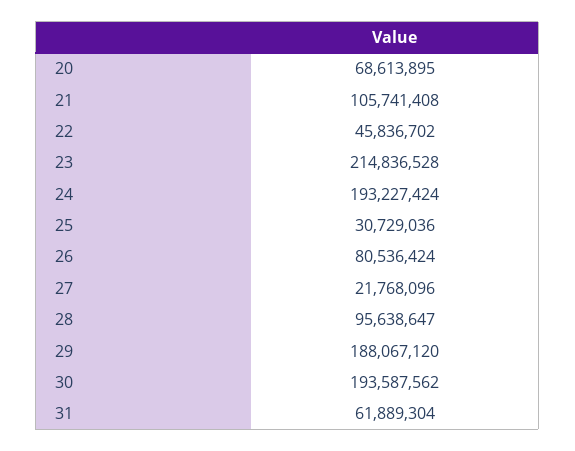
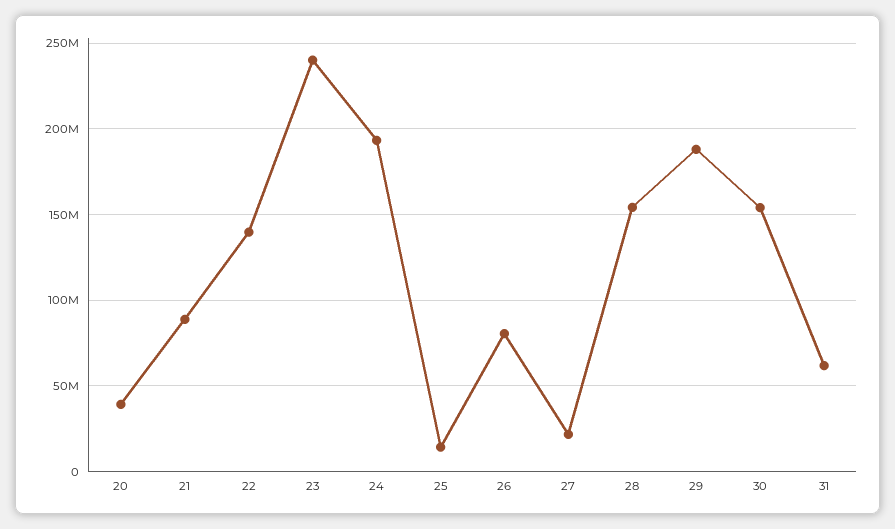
20: 68613895 -> 40000000
21: 105741408 -> 90000000
22: 45836702 -> 140000000
23: 214836528 -> 240000000
25: 30729036 -> 15000000
28: 95638647 -> 155000000
30: 193587562 -> 155000000

